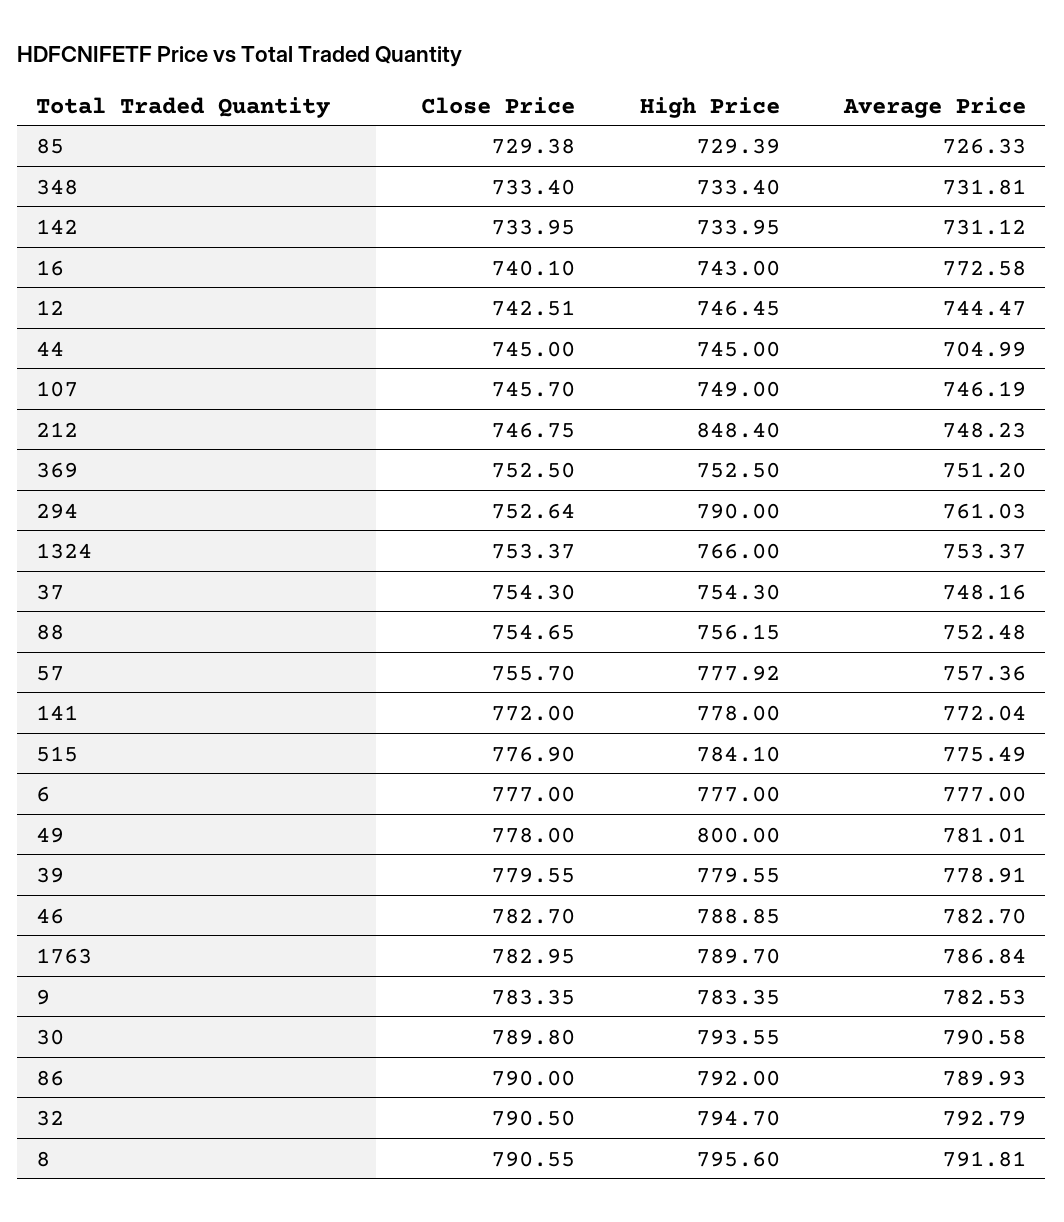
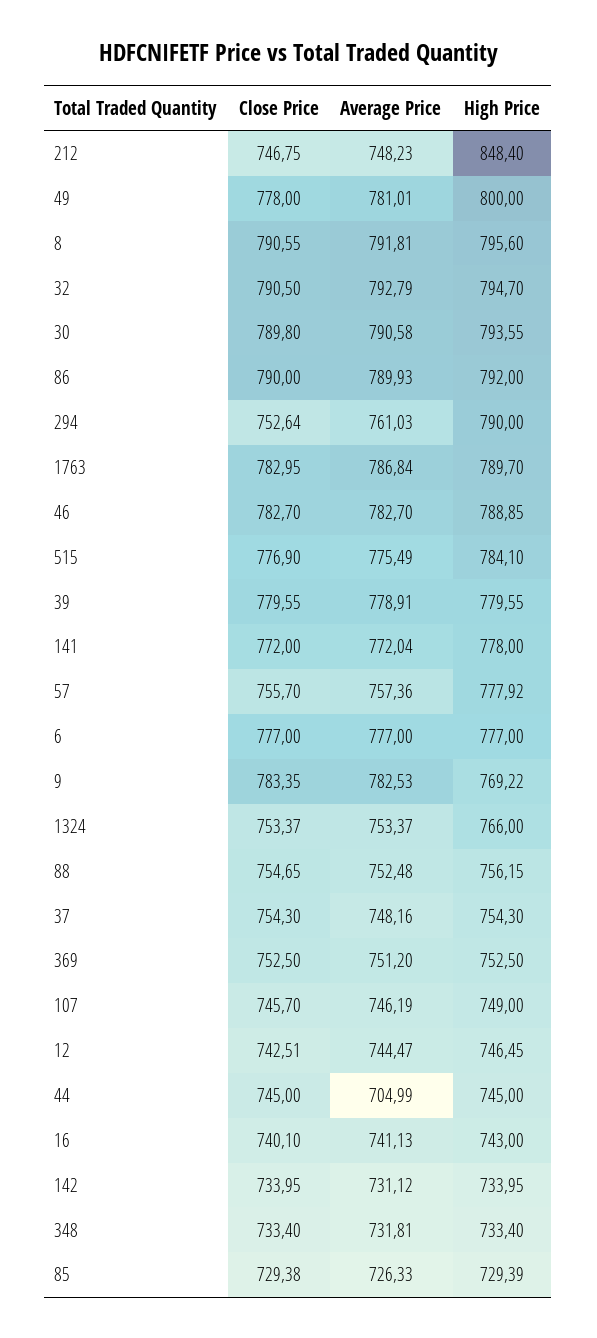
Average Price, 16: 772.58 -> 741.13
High Price, 9: 783.35 -> 769.22

